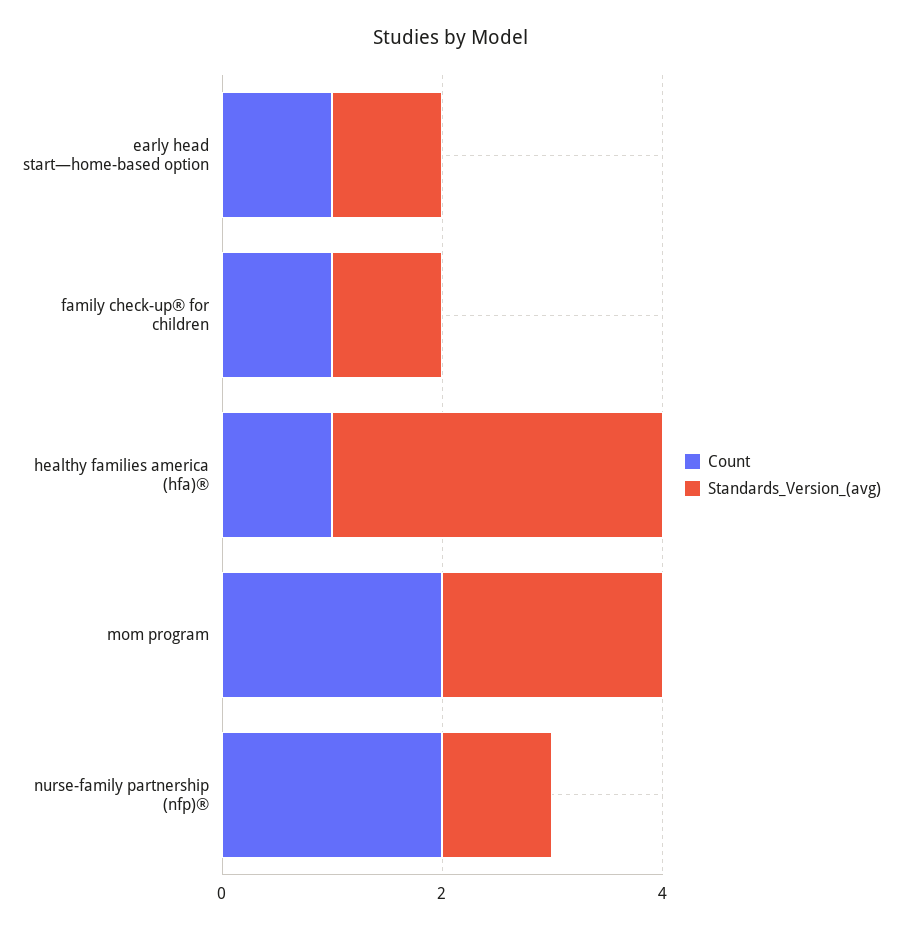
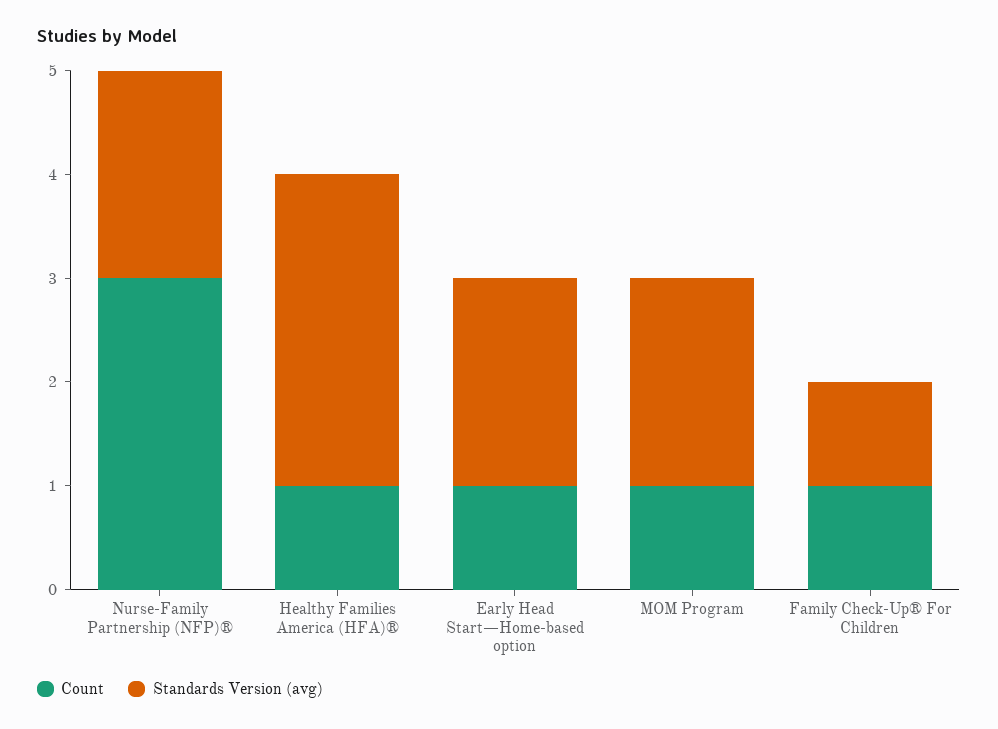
Standards_Version_(avg), early head start—home-based option: 1 -> 2
Count, mom program: 2 -> 1
Count, nurse-family partnership (nfp)®: 2 -> 3
Standards_Version_(avg), nurse-family partnership (nfp)®: 1 -> 2

